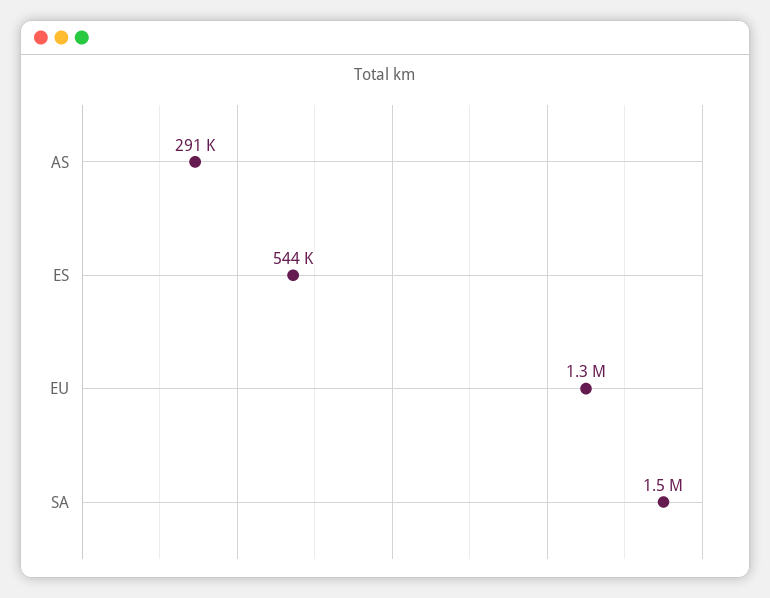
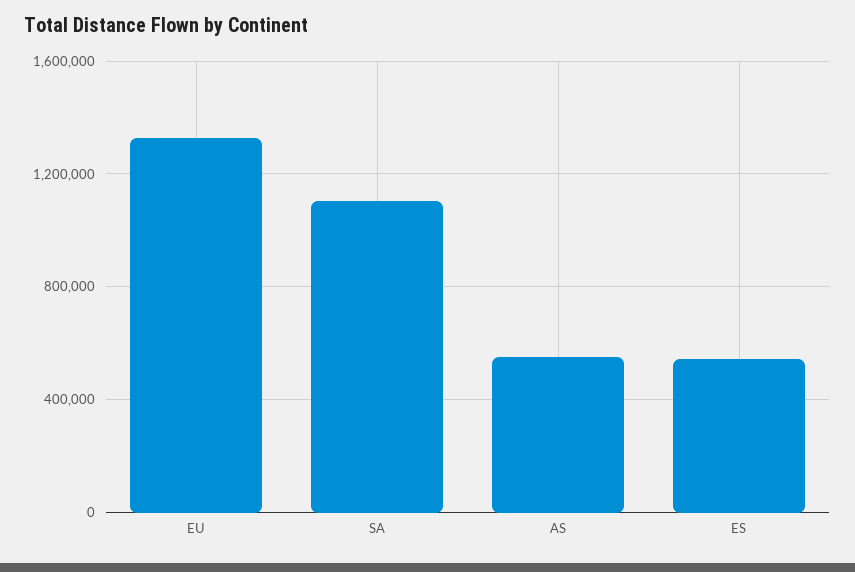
AS: 291000 -> 550000
SA: 1500000 -> 1100000

